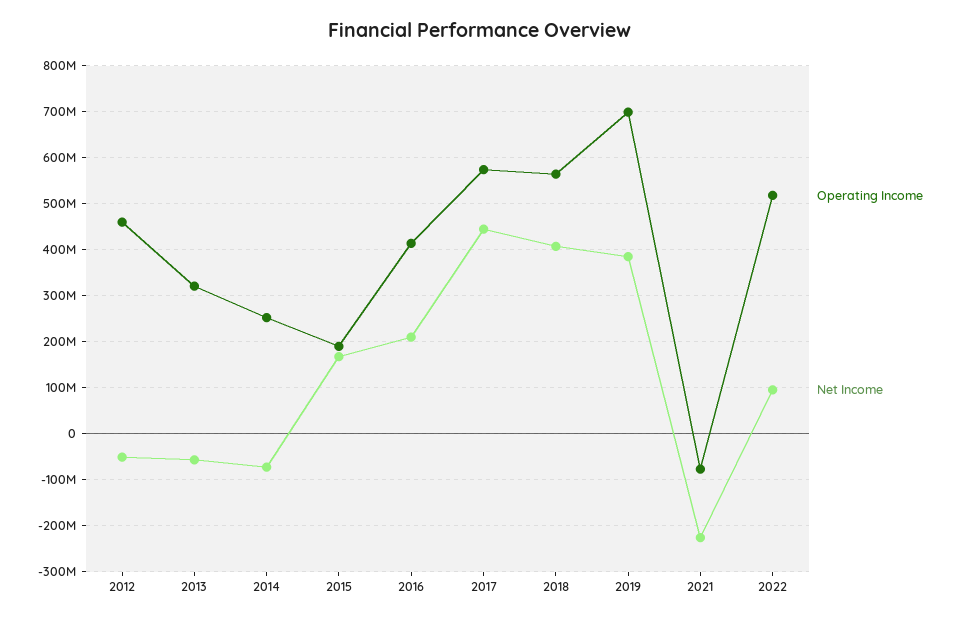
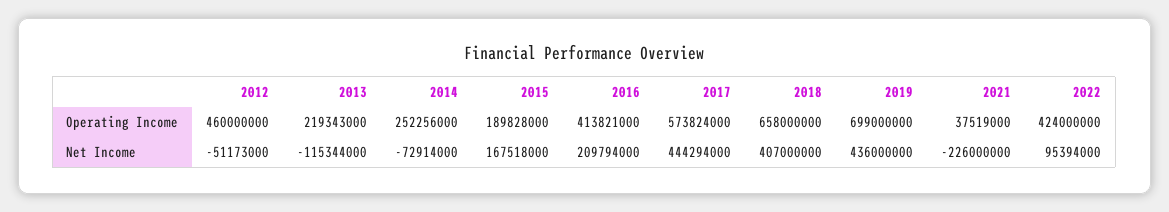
Operating Income, 2013: 320000000 -> 219343000
Net Income, 2013: -60000000 -> -115344000
Operating Income, 2018: 560000000 -> 658000000
Net Income, 2019: 380000000 -> 436000000
Operating Income, 2021: -80000000 -> 37519000
Operating Income, 2022: 520000000 -> 424000000

